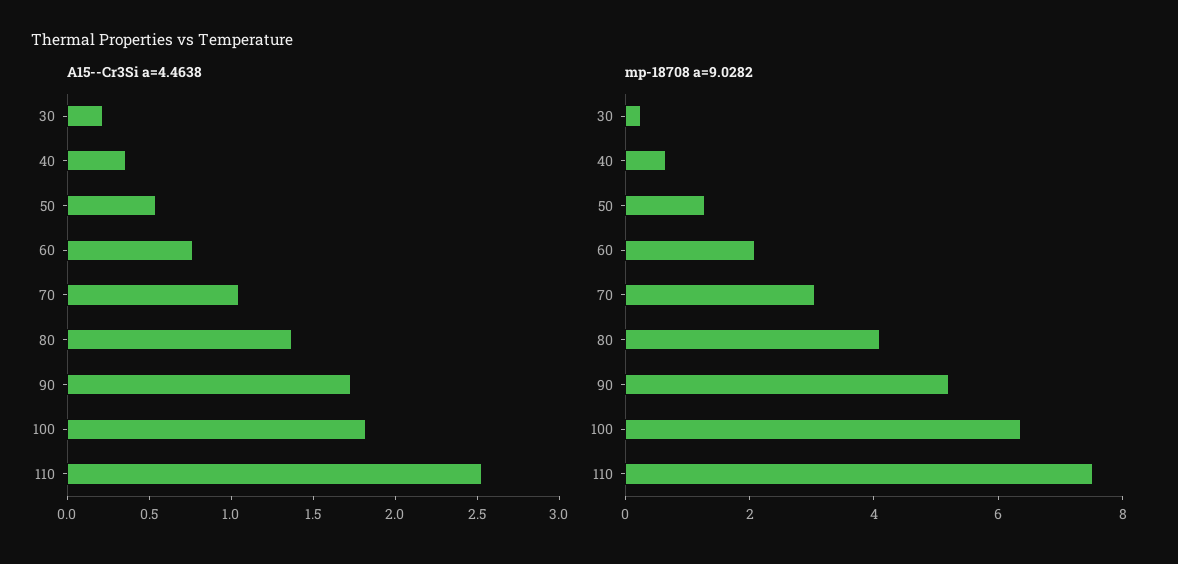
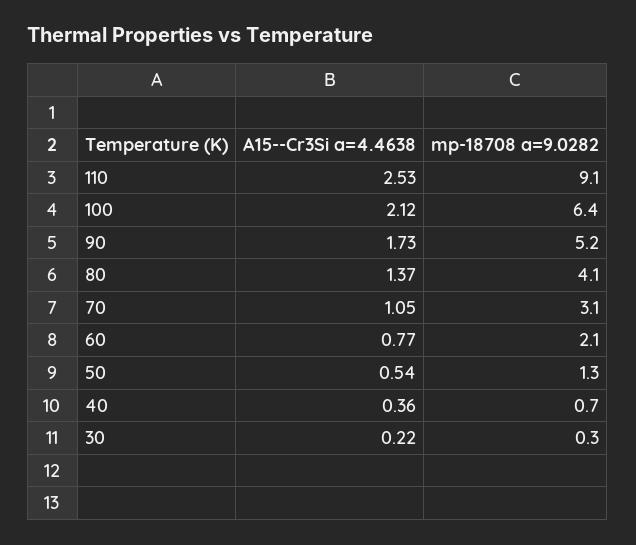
A15--Cr3Si a=4.4638, 100: 1.8 -> 2.12
mp-18708 a=9.0282, 110: 7.5 -> 9.1

